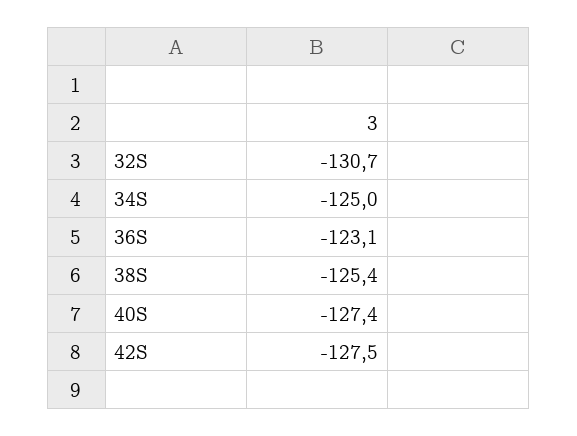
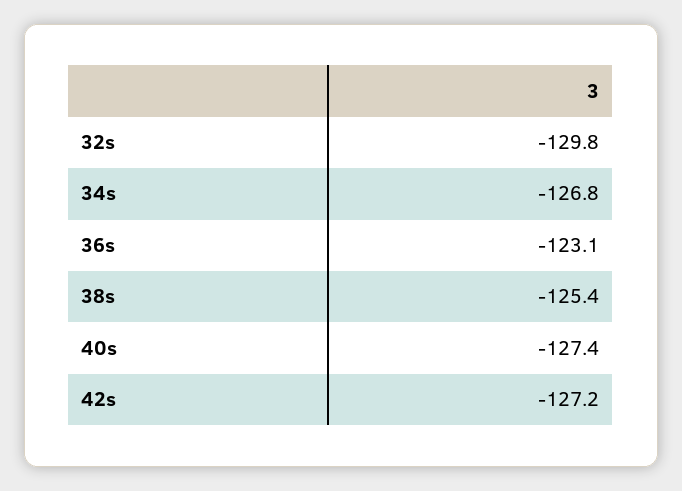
32S: -130.7 -> -129.8
34S: -125 -> -126.8
42S: -127.5 -> -127.2

